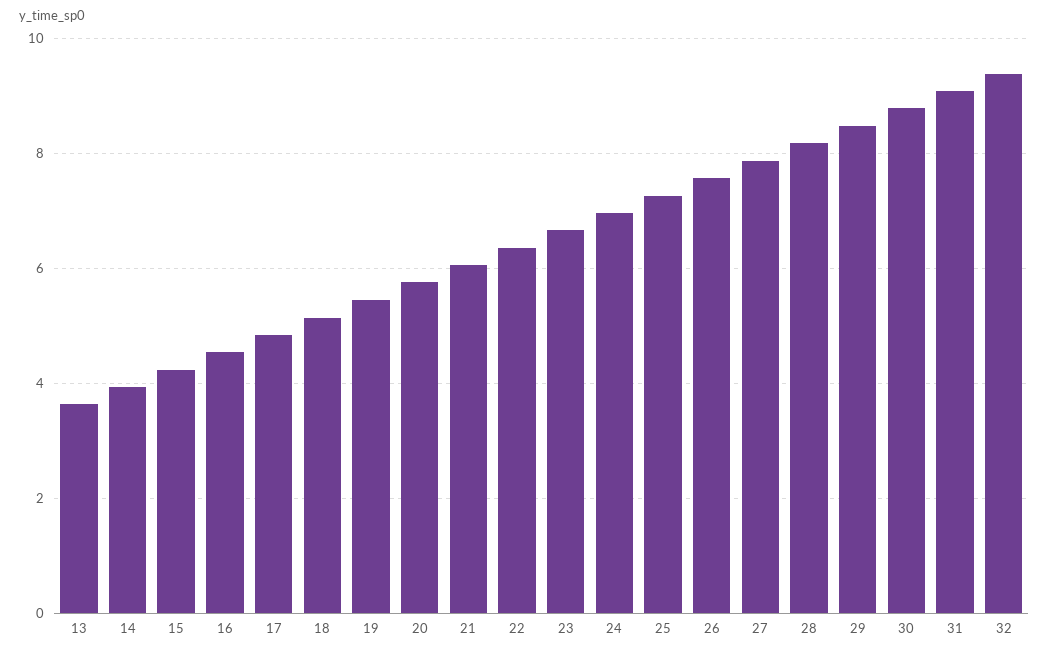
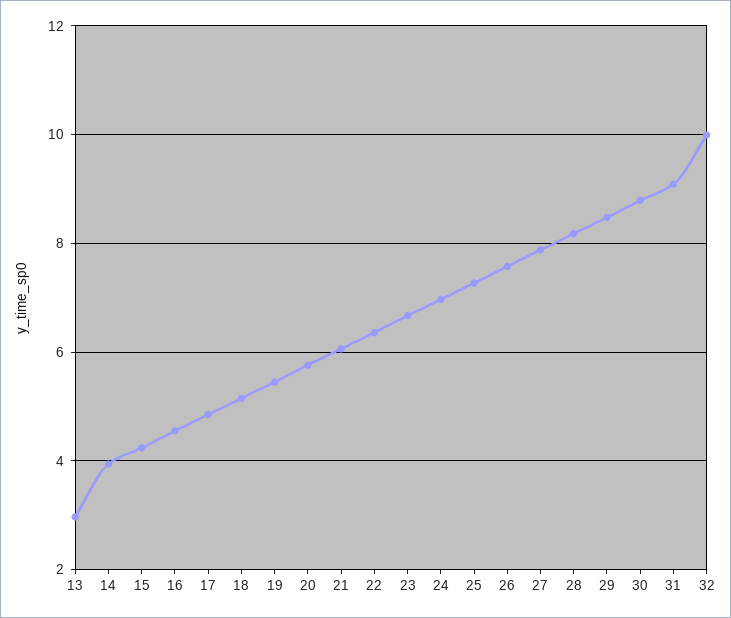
13: 3.6 -> 3
32: 9.4 -> 10

